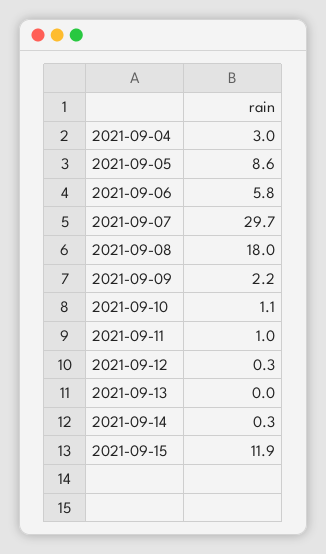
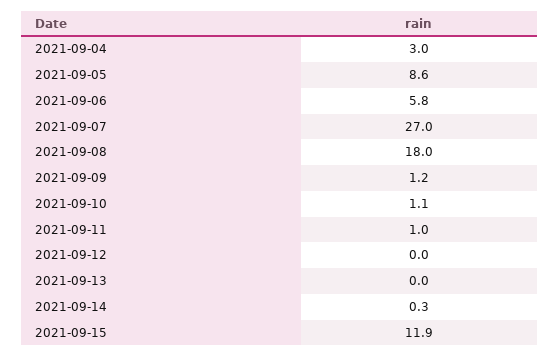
2021-09-07: 29.7 -> 27
2021-09-09: 2.2 -> 1.2
2021-09-12: 0.3 -> 0

